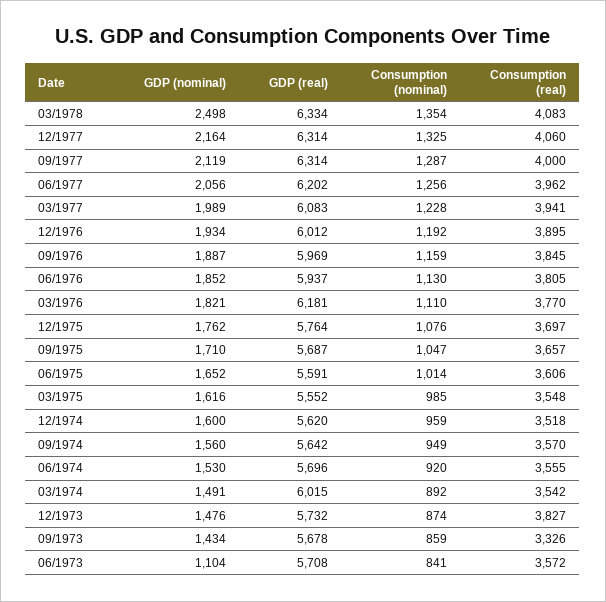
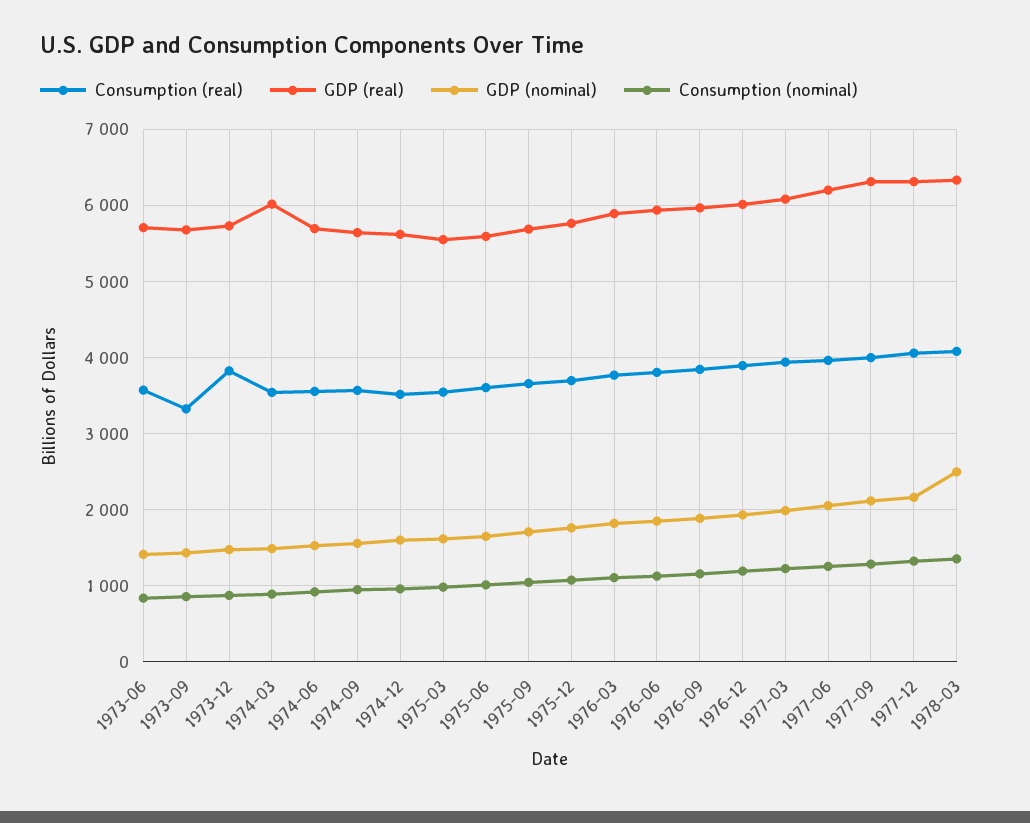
GDP (real), 03/1976: 6181 -> 5900
GDP (nominal), 06/1973: 1104 -> 1400

